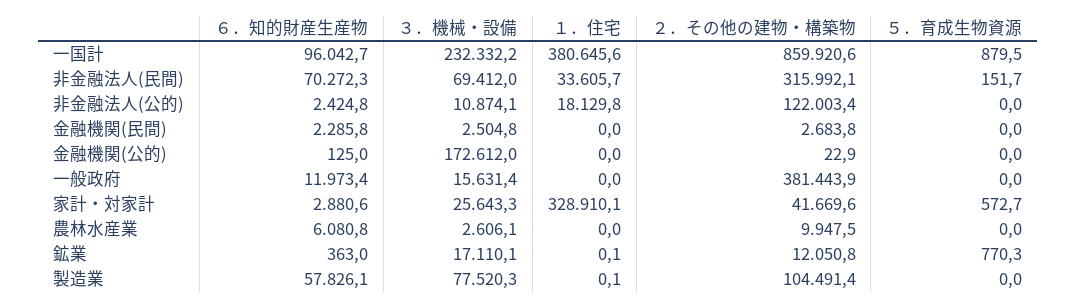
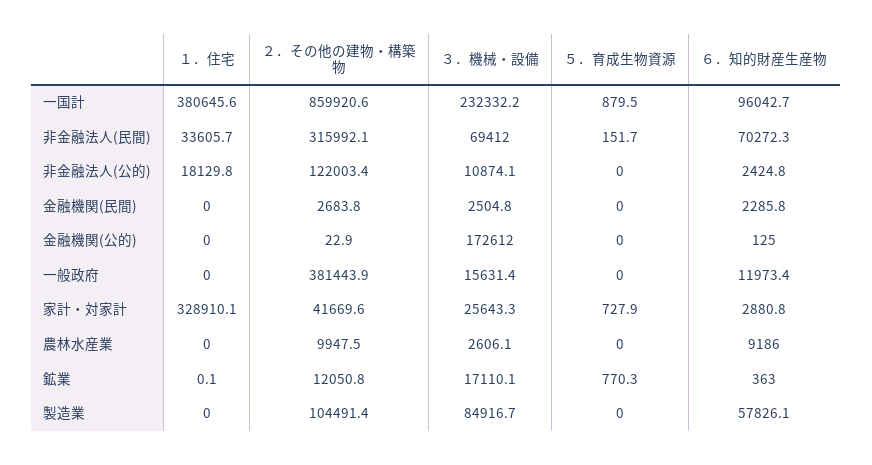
６．知的財産生産物, 家計・対家計: 2880.6 -> 2880.8
５．育成生物資源, 家計・対家計: 572.7 -> 727.9
６．知的財産生産物, 農林水産業: 6080.8 -> 9186
３．機械・設備, 製造業: 77520.3 -> 84916.7
１．住宅, 製造業: 0.1 -> 0

